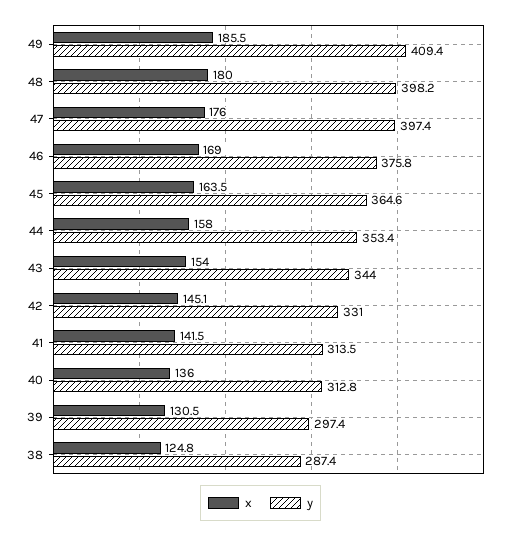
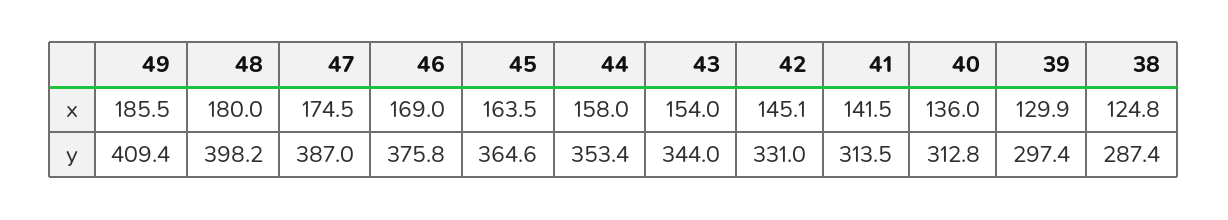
x, 47: 176 -> 174.5
y, 47: 397.4 -> 387
x, 39: 130.5 -> 129.9

